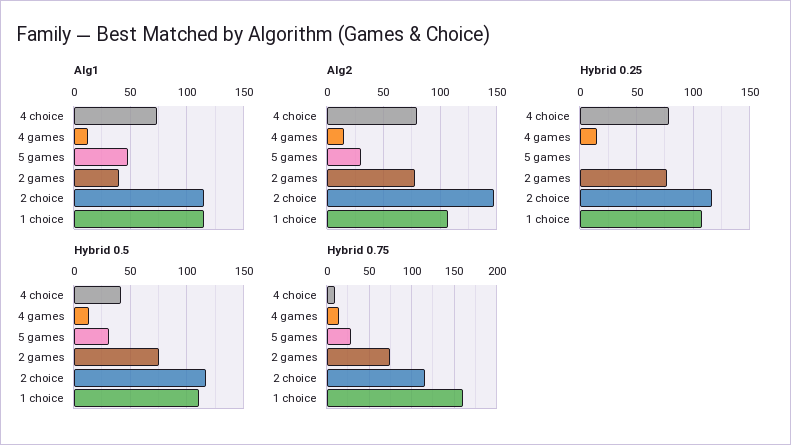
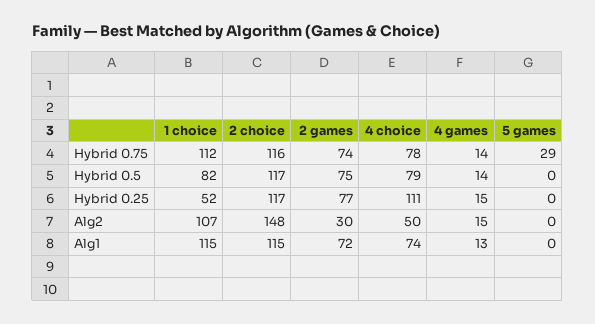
Alg1, 5 games: 50 -> 0
Alg1, 2 games: 40 -> 72
Alg2, 4 choice: 80 -> 50
Alg2, 5 games: 30 -> 0
Alg2, 2 games: 80 -> 30
Hybrid 0.25, 4 choice: 80 -> 111
Hybrid 0.25, 1 choice: 110 -> 52
Hybrid 0.5, 4 choice: 40 -> 79
Hybrid 0.5, 5 games: 30 -> 0
Hybrid 0.5, 1 choice: 110 -> 82
Hybrid 0.75, 4 choice: 10 -> 78
Hybrid 0.75, 1 choice: 160 -> 112

